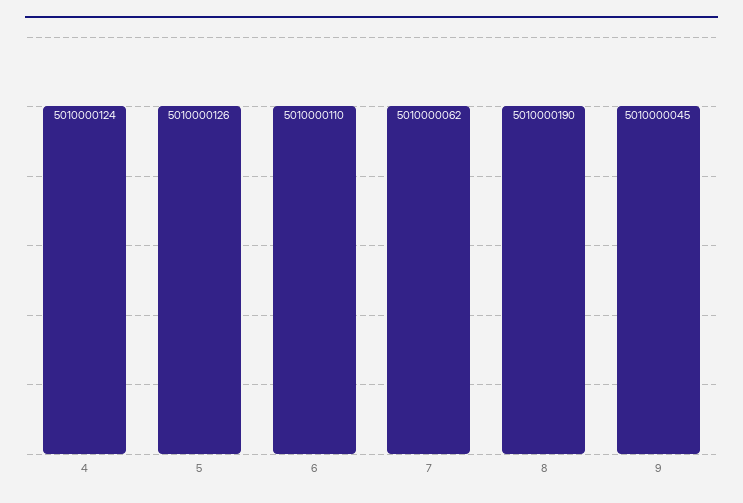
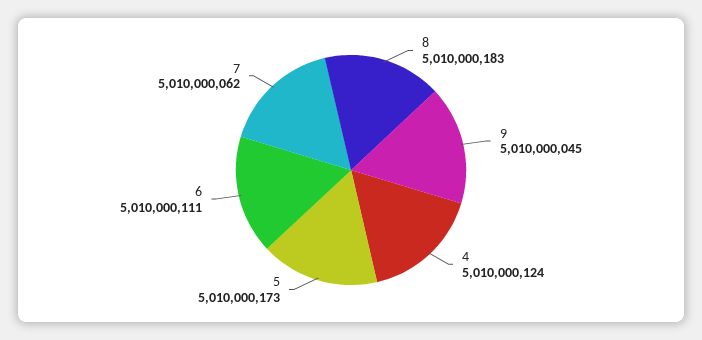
5: 5010000126 -> 5010000173
6: 5010000110 -> 5010000111
8: 5010000190 -> 5010000183

